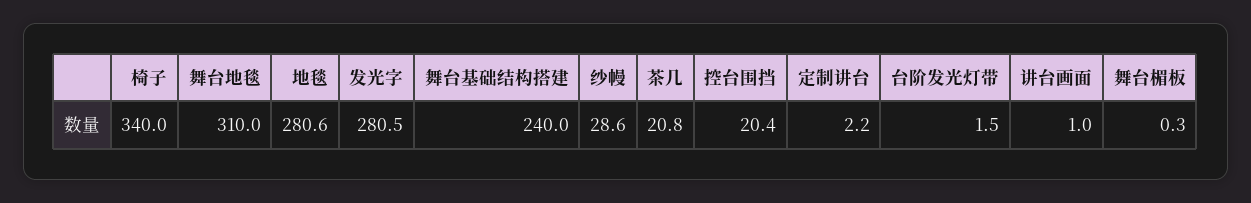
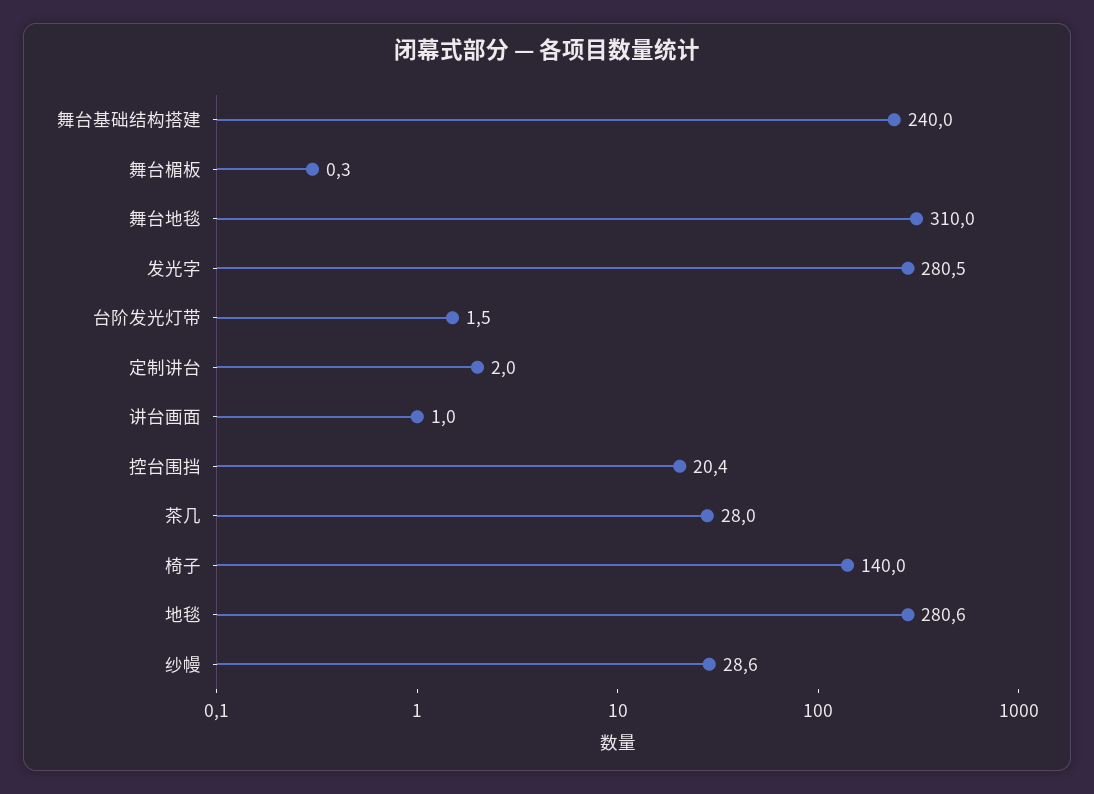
椅子: 340 -> 140
茶几: 20.8 -> 28
定制讲台: 2.2 -> 2

